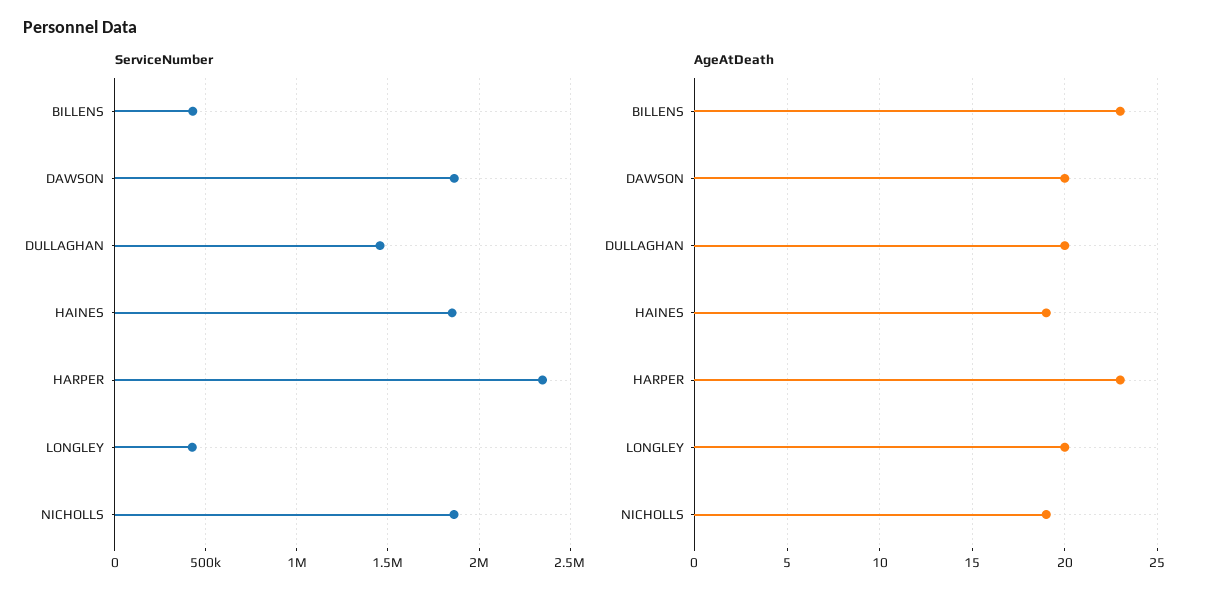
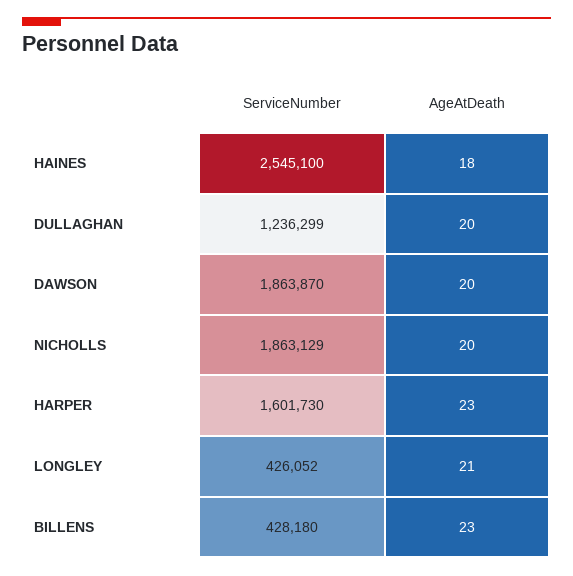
ServiceNumber, DULLAGHAN: 1450000 -> 1236299
ServiceNumber, HAINES: 1850000 -> 2545100
ServiceNumber, HARPER: 2350000 -> 1601730
AgeAtDeath, HAINES: 19 -> 18
AgeAtDeath, LONGLEY: 20 -> 21
AgeAtDeath, NICHOLLS: 19 -> 20

